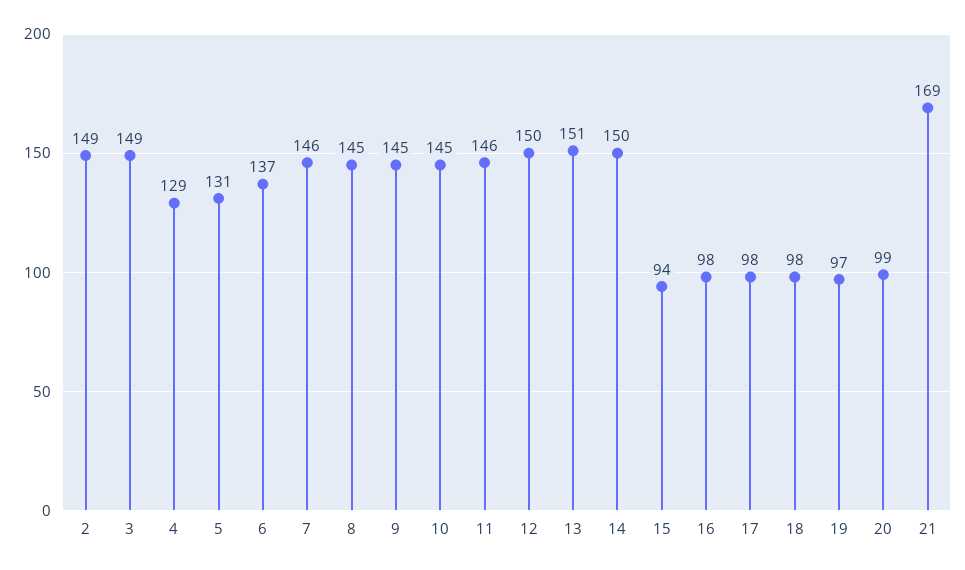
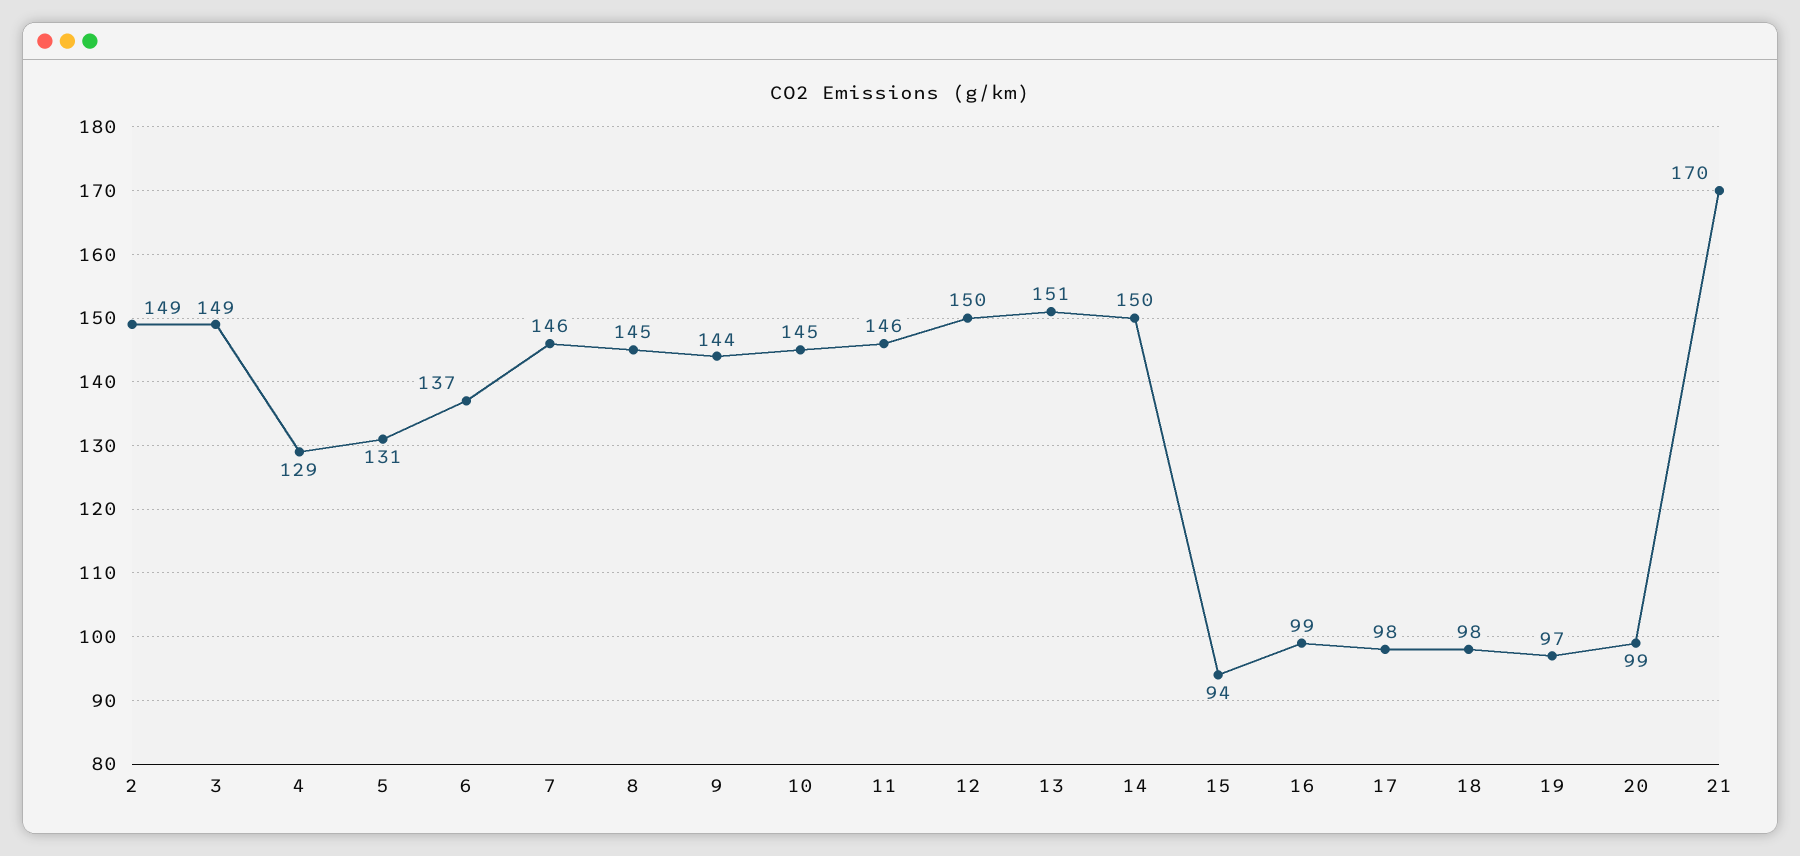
9: 145 -> 144
16: 98 -> 99
21: 169 -> 170

